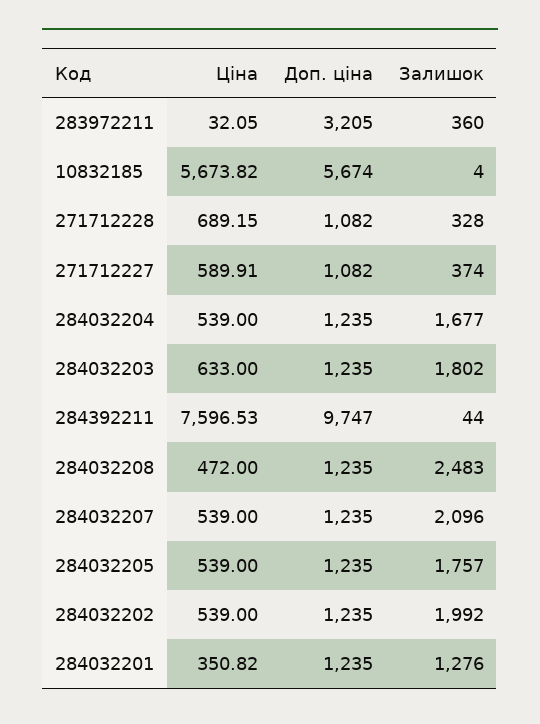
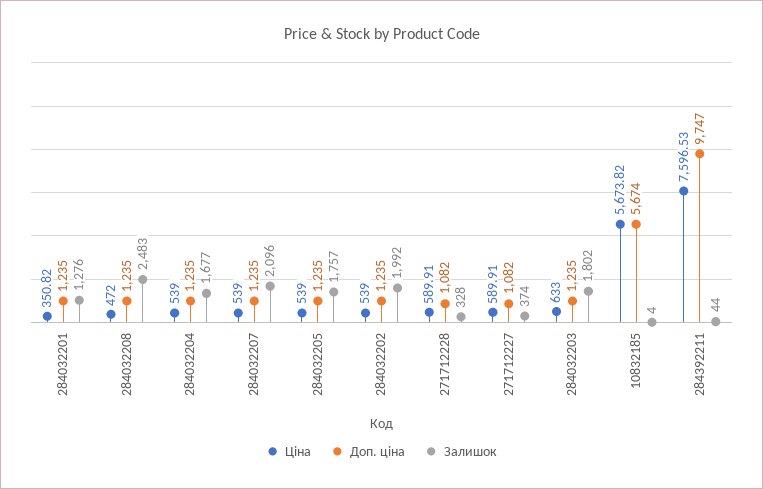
Ціна, 283972211: 32.05 -> none
Доп. ціна, 283972211: 3205 -> none
Залишок, 283972211: 360 -> none
Ціна, 271712228: 689.15 -> 589.91

